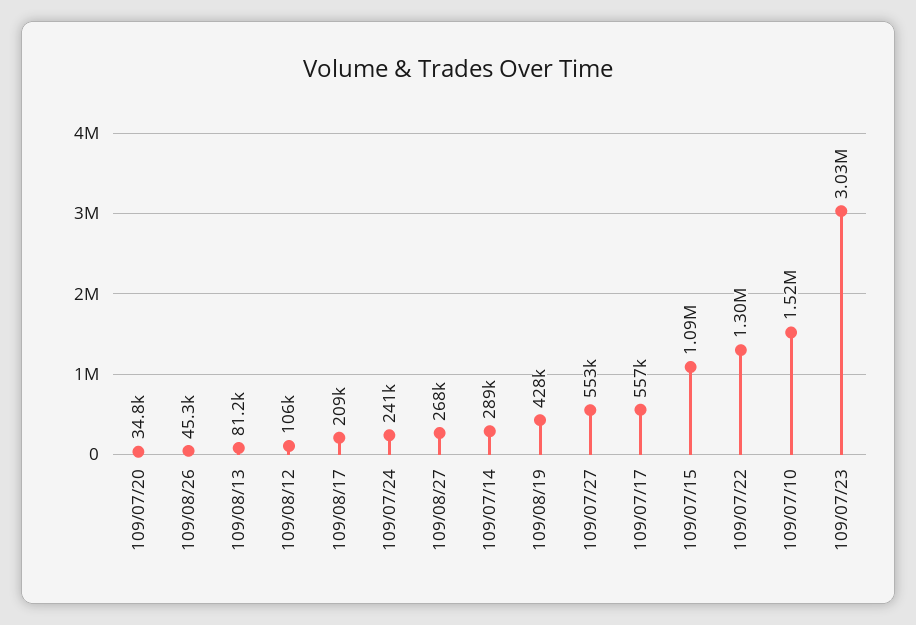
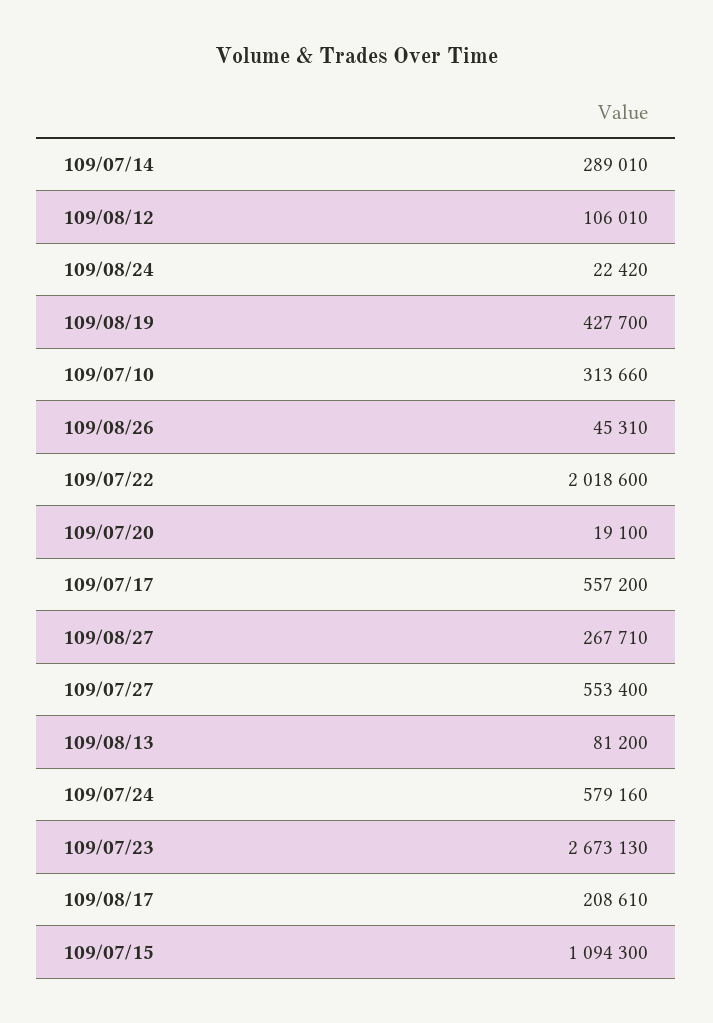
109/07/20: 34800 -> 19100
109/07/24: 241000 -> 579160
109/07/22: 1300000 -> 2018600
109/07/10: 1520000 -> 313660
109/07/23: 3030000 -> 2673130
109/08/24: none -> 22420

